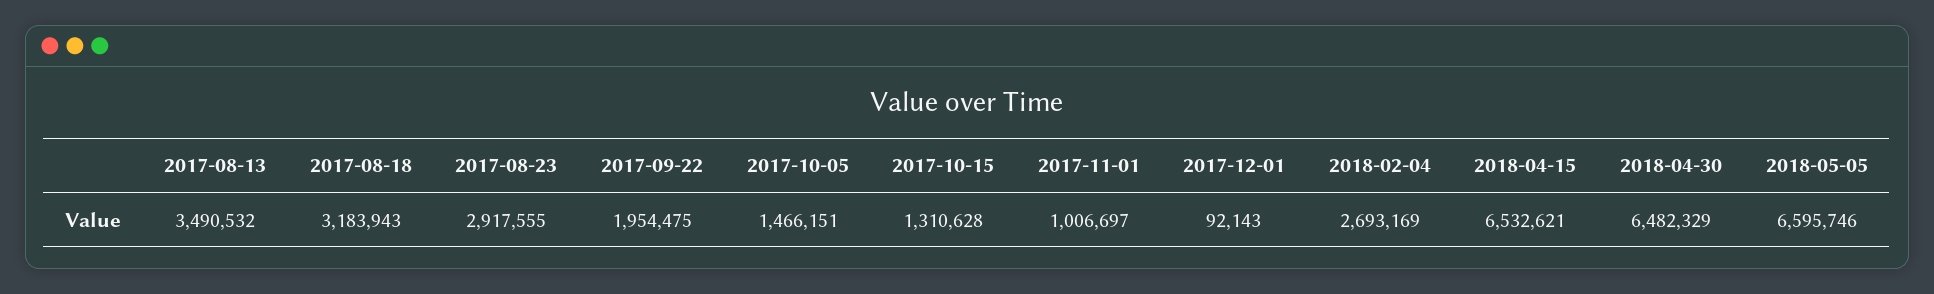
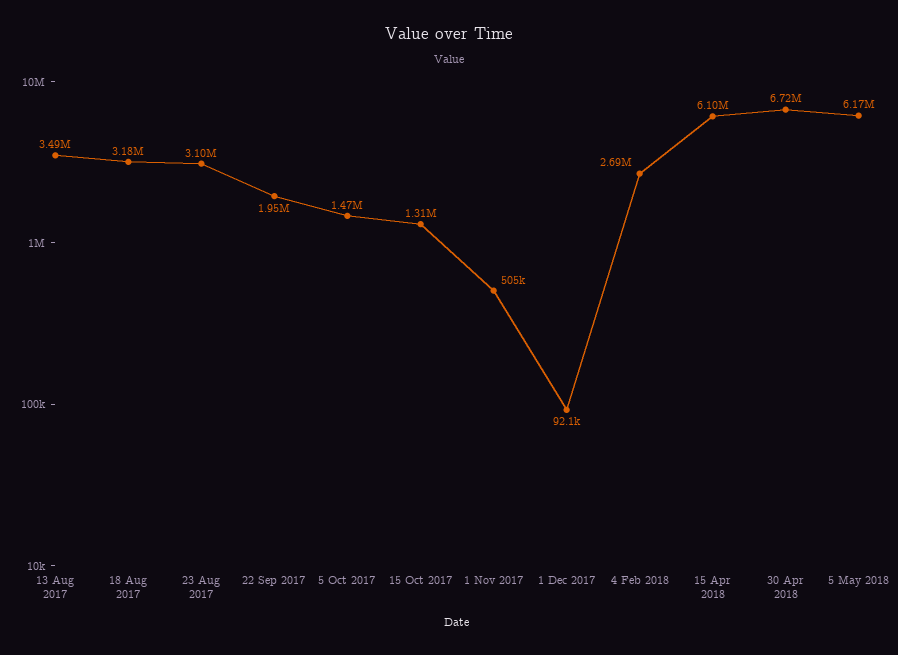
2017-08-23: 2917555 -> 3100000
2017-11-01: 1006697 -> 505000
2018-04-15: 6532621 -> 6100000
2018-04-30: 6482329 -> 6720000
2018-05-05: 6595746 -> 6170000

